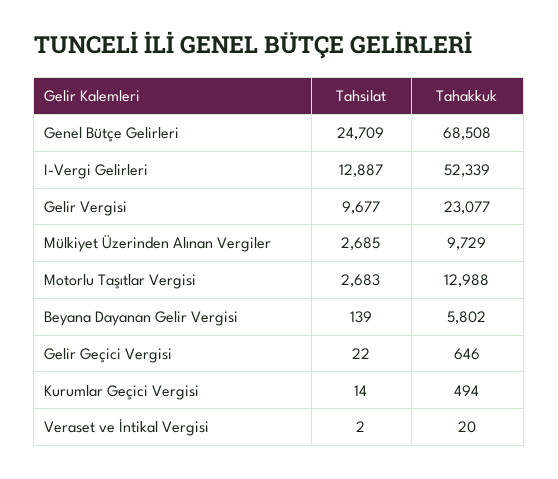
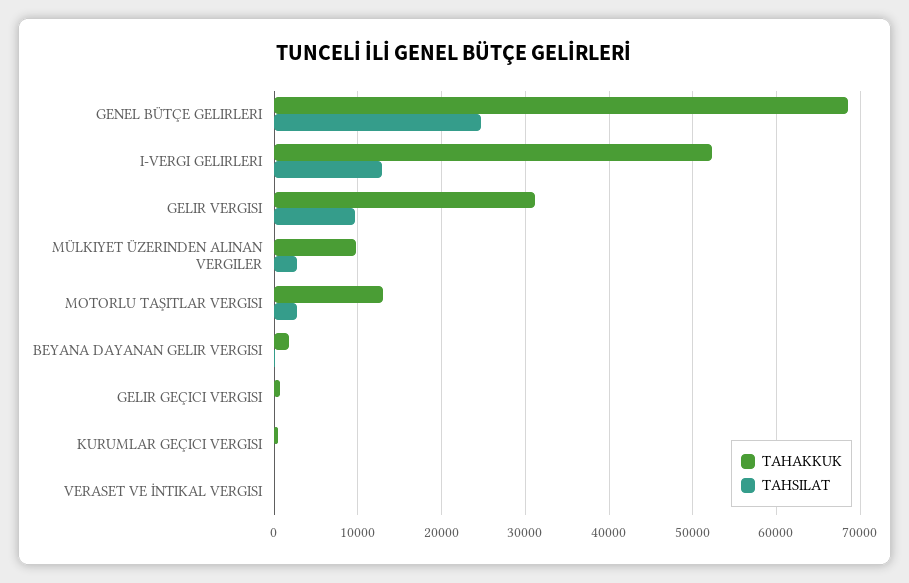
Tahakkuk, Gelir Vergisi: 23077 -> 31000
Tahakkuk, Beyana Dayanan Gelir Vergisi: 5802 -> 2000

